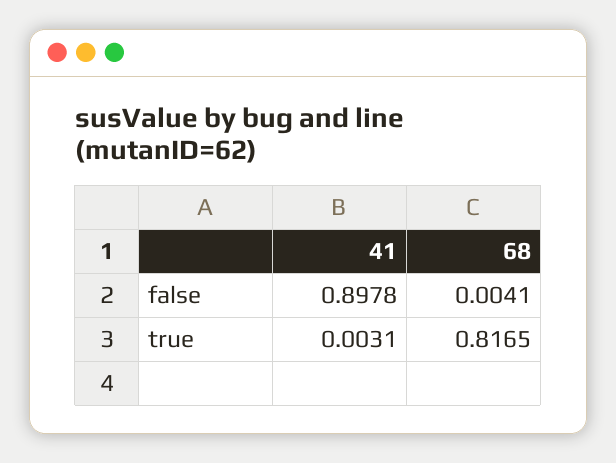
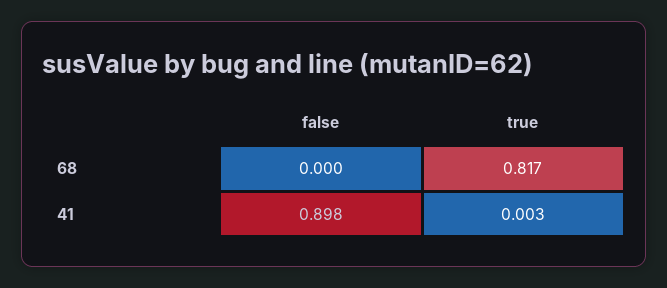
68, false: 0.0041 -> 0

